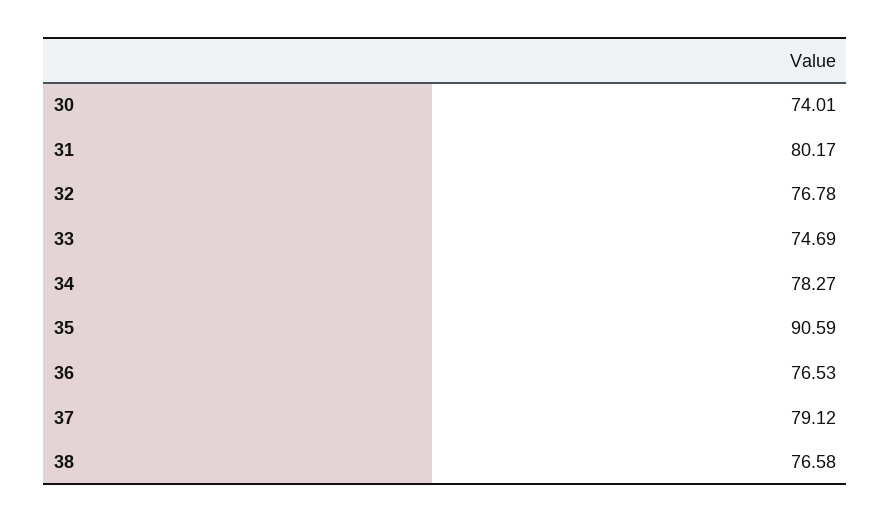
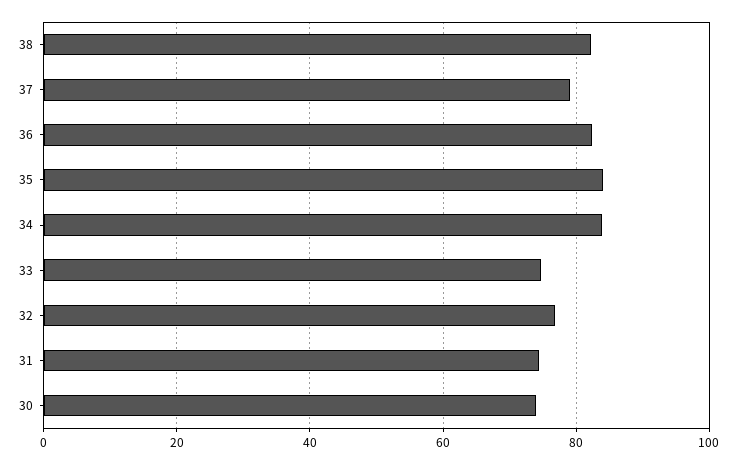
31: 80.17 -> 74
34: 78.27 -> 84
35: 90.59 -> 84
36: 76.53 -> 82
38: 76.58 -> 82

